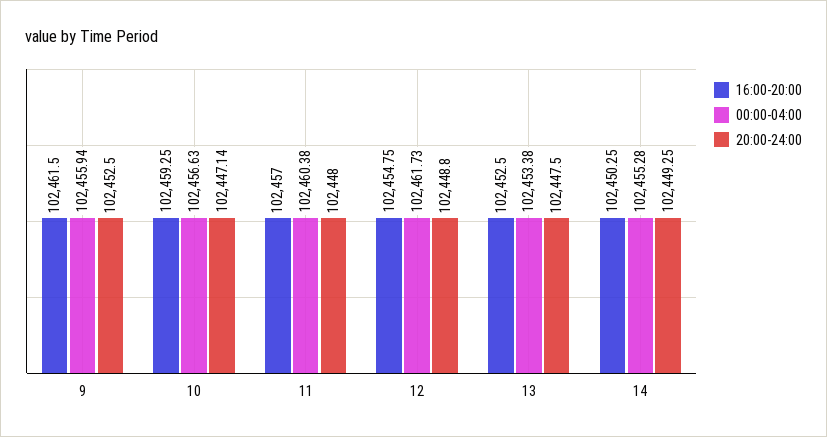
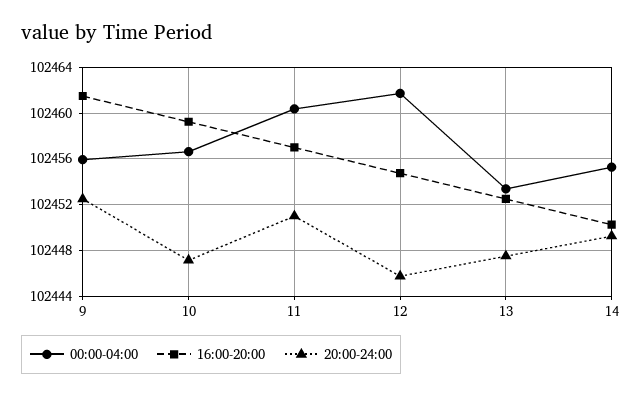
20:00-24:00, 11: 102448 -> 102451
20:00-24:00, 12: 102448.8 -> 102446

